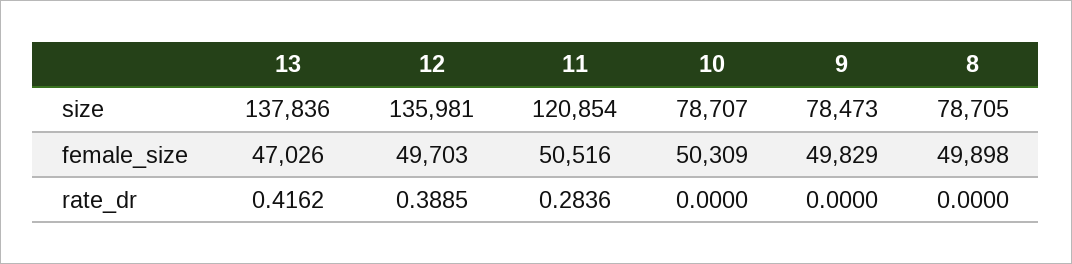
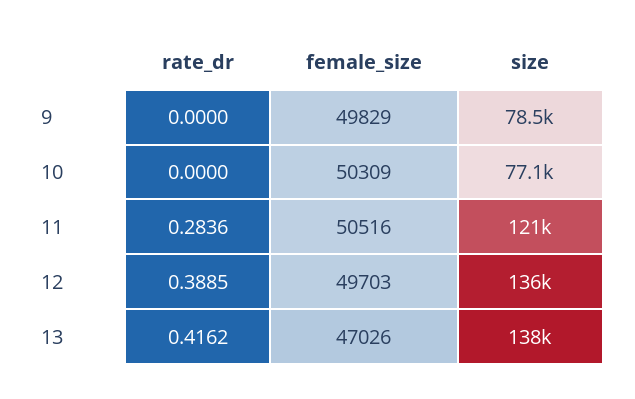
10, size: 78707 -> 77100
8, size: 78705 -> none
8, female_size: 49898 -> none
8, rate_dr: 0 -> none

